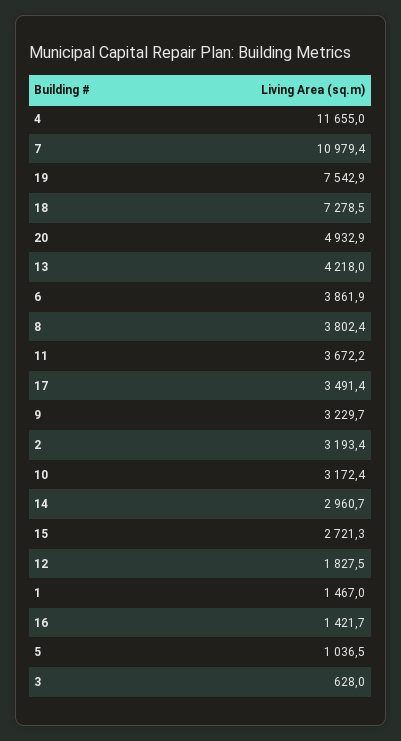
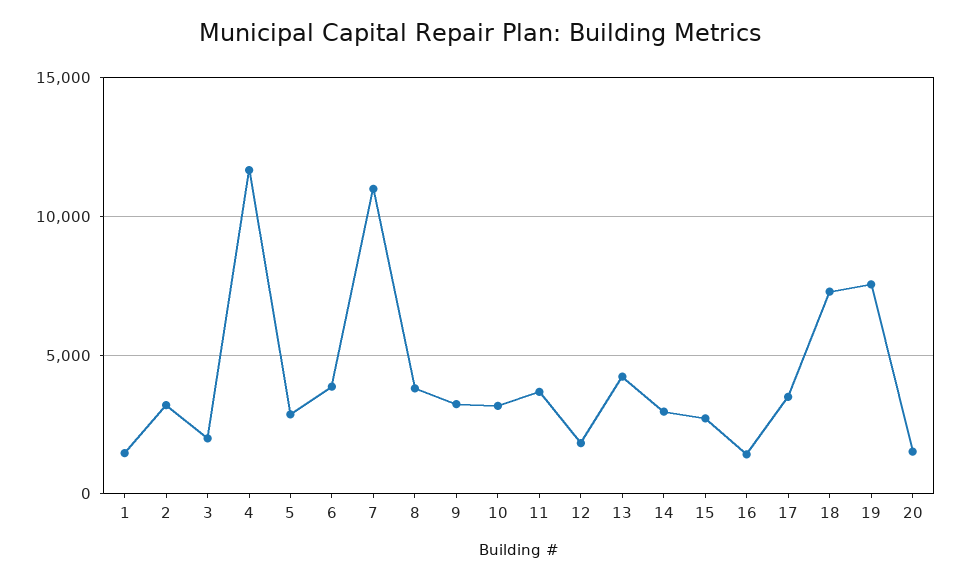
20: 4932.9 -> 1500
5: 1036.5 -> 3000
3: 628 -> 2000

